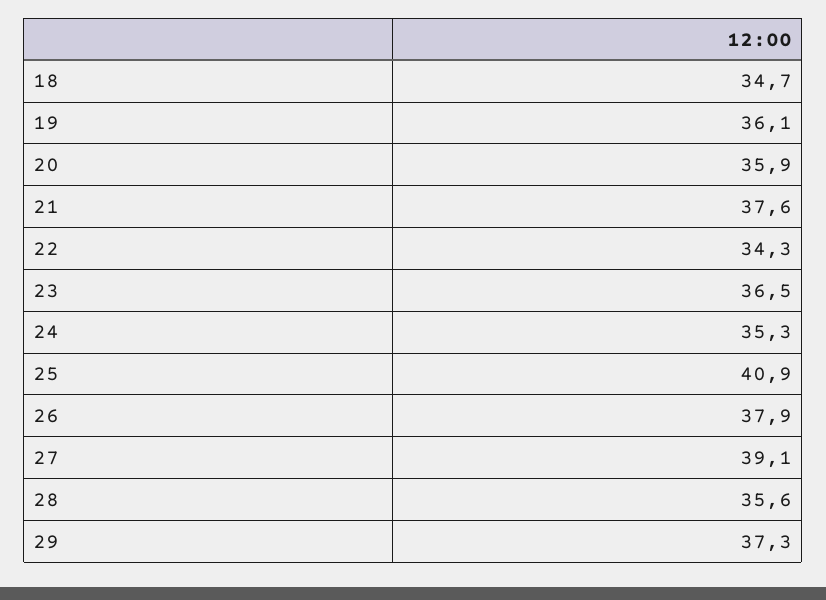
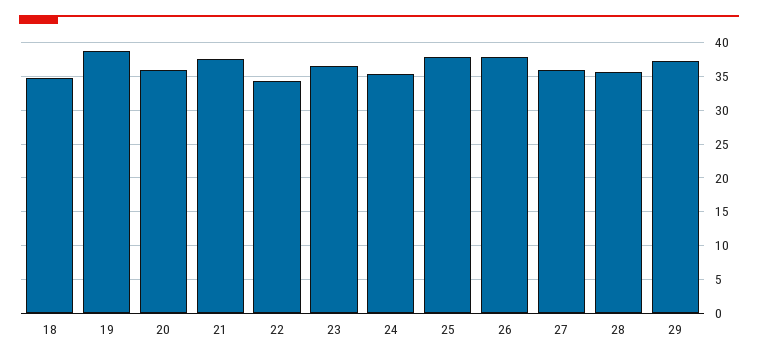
19: 36.1 -> 39
25: 40.9 -> 38
27: 39.1 -> 36

